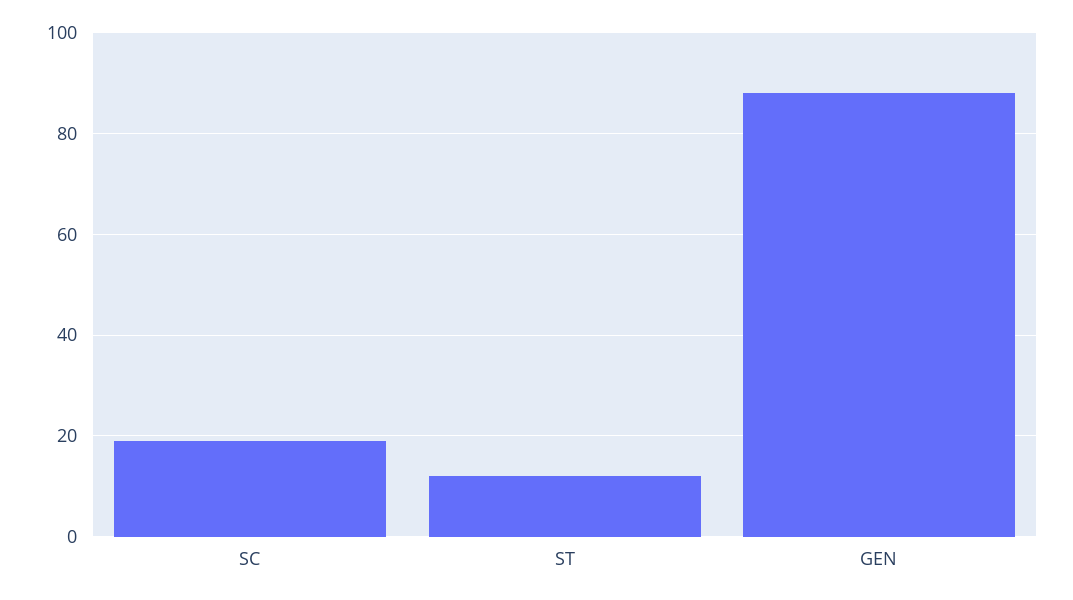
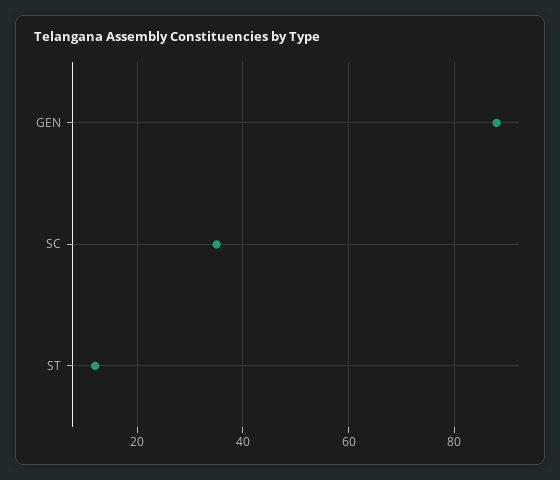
SC: 20 -> 35

